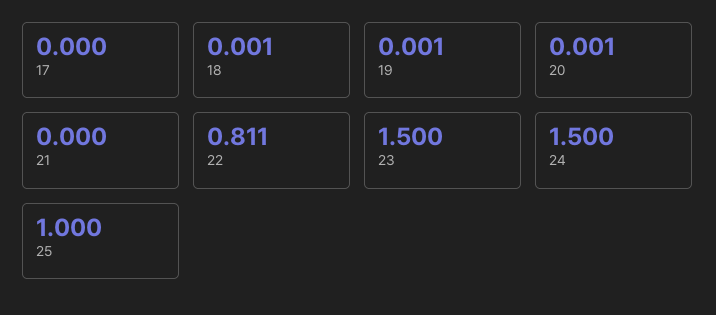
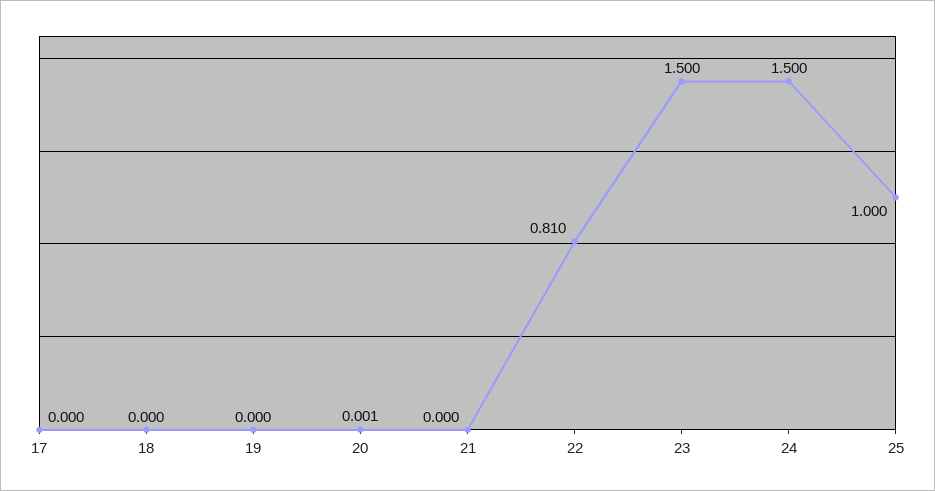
18: 0.001 -> 0
19: 0.001 -> 0
22: 0.811 -> 0.81

